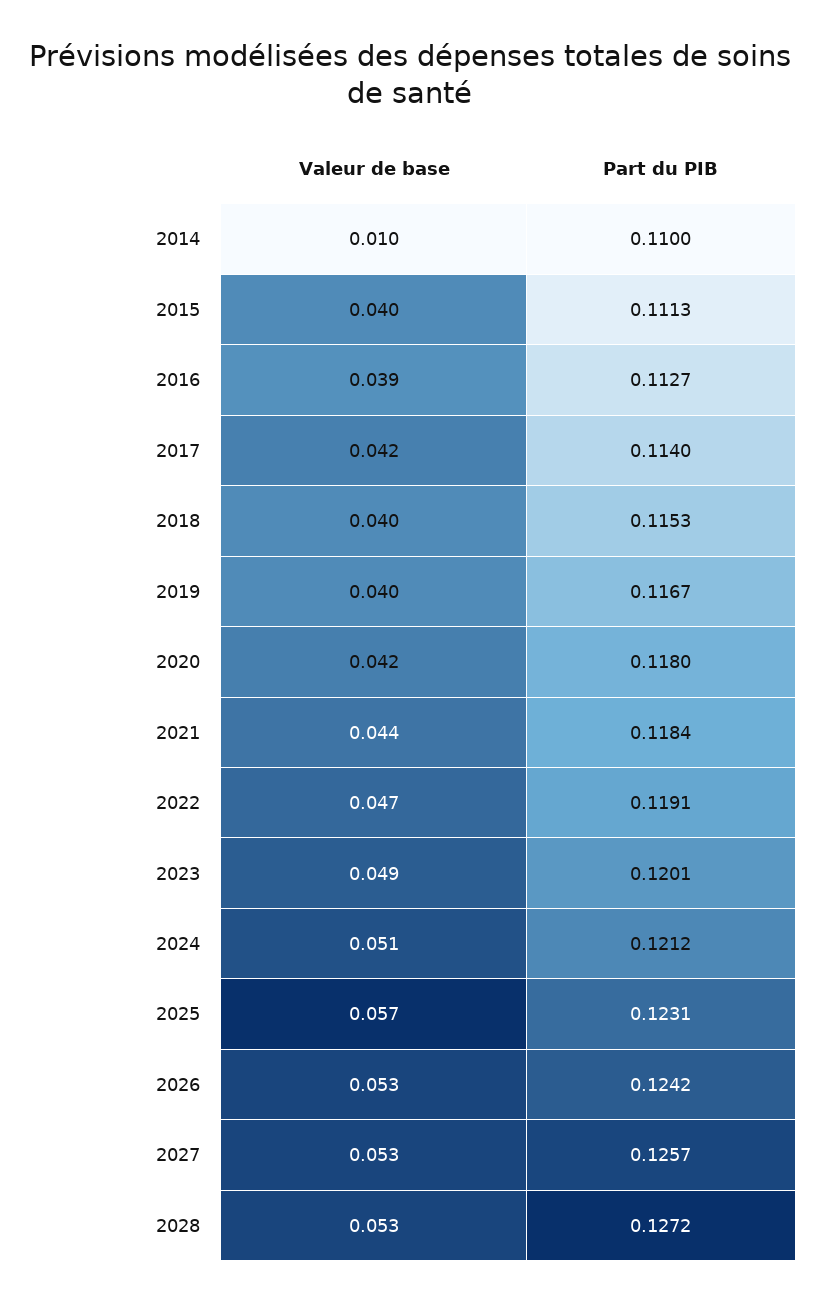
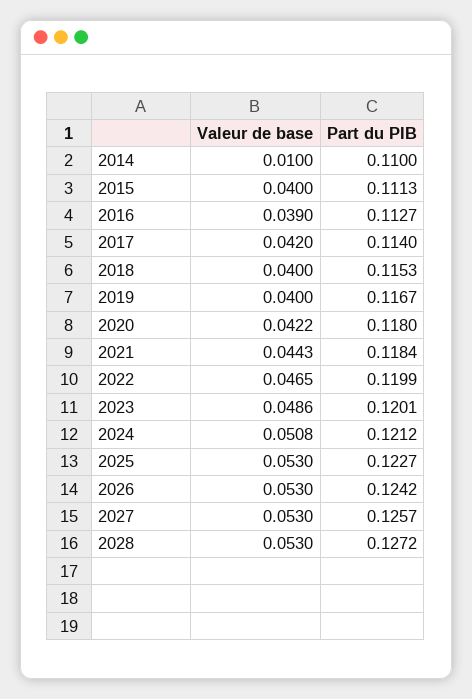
Part du PIB, 2022: 0.1191 -> 0.1199
Valeur de base, 2025: 0.057 -> 0.053
Part du PIB, 2025: 0.1231 -> 0.1227

